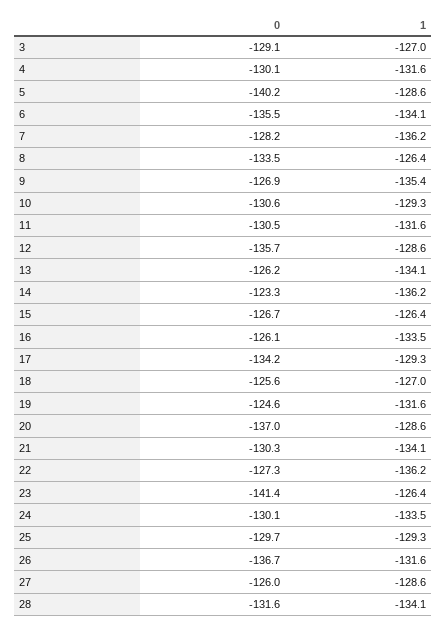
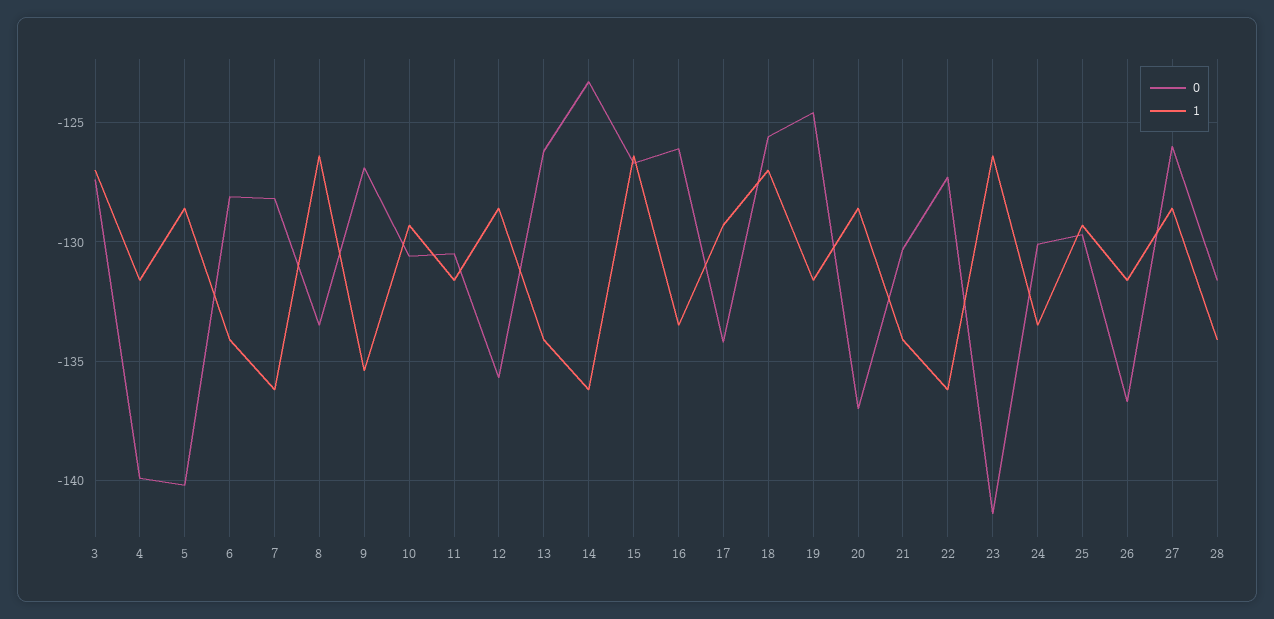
0, 3: -129.1 -> -127.5
0, 4: -130.1 -> -140
0, 6: -135.5 -> -128

